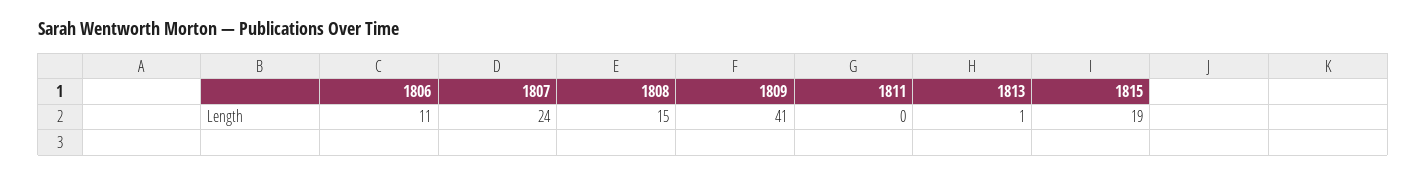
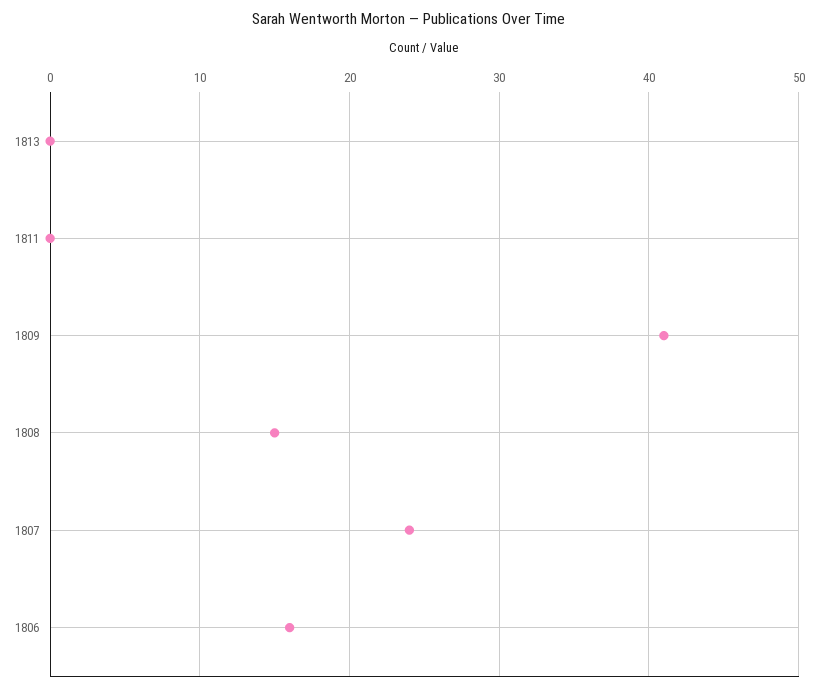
1806: 11 -> 16
1813: 1 -> 0
1815: 19 -> none

